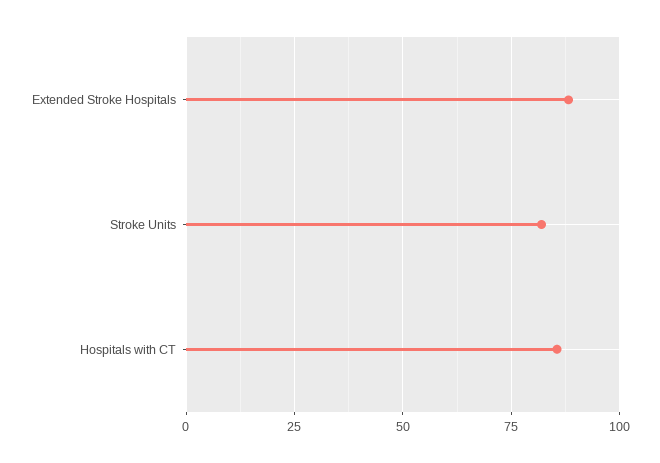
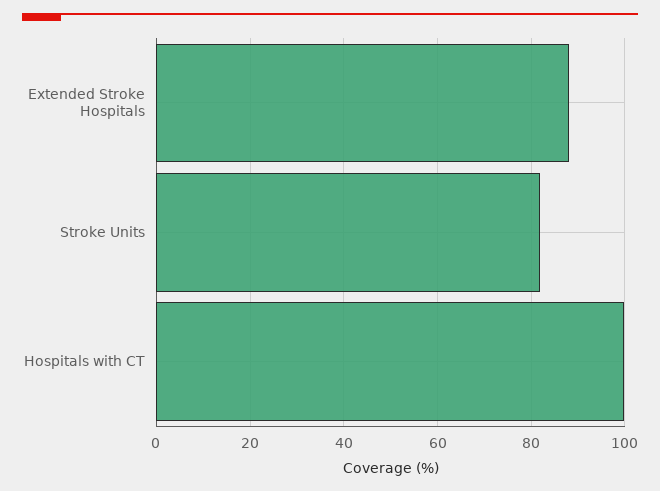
Hospitals with CT: 85 -> 100

